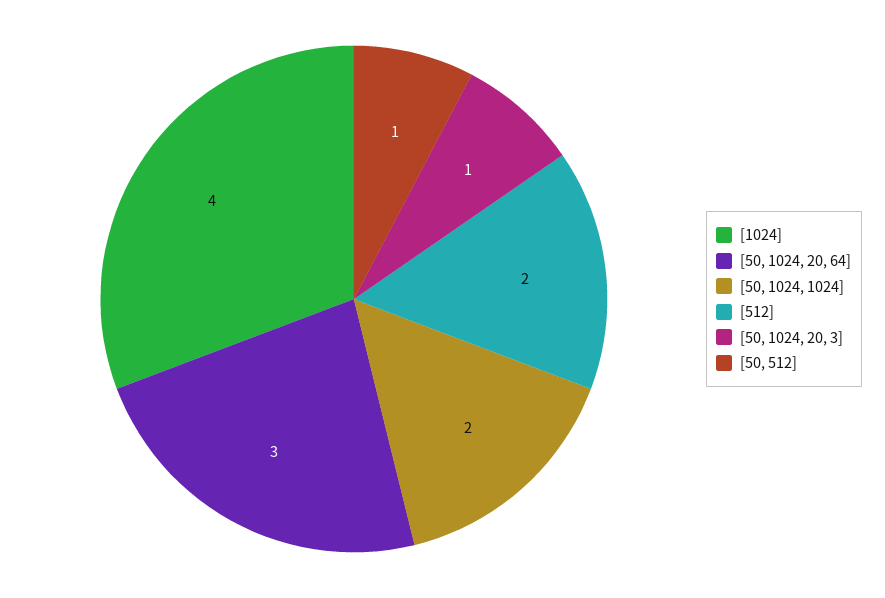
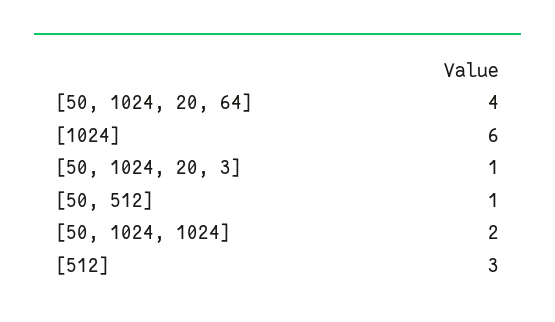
[1024]: 4 -> 6
[50, 1024, 20, 64]: 3 -> 4
[512]: 2 -> 3

